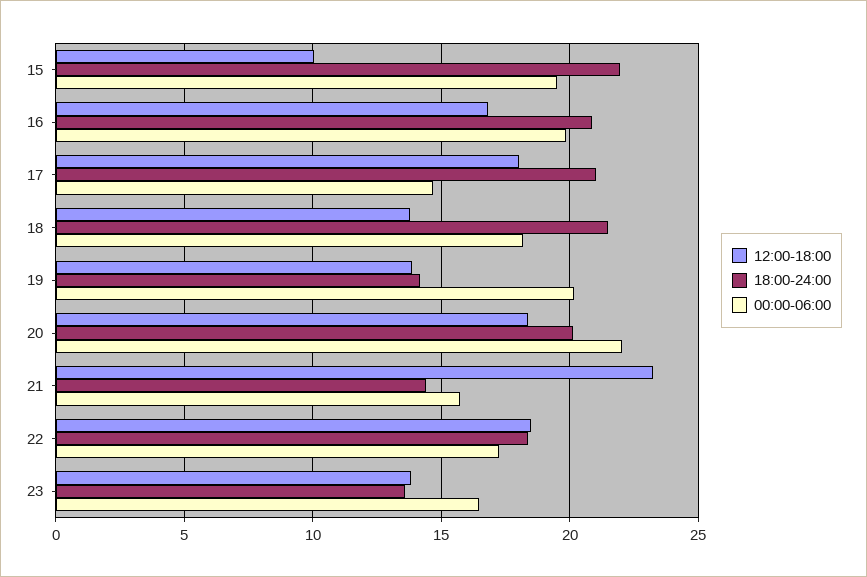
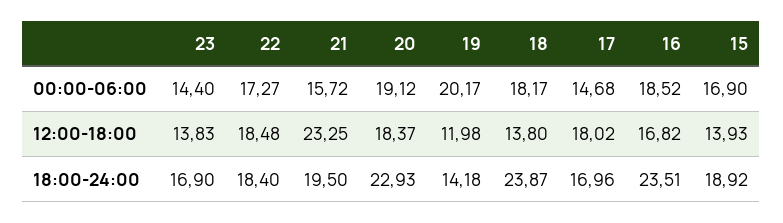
12:00-18:00, 15: 10 -> 13.93
18:00-24:00, 15: 22 -> 18.92
00:00-06:00, 15: 19.5 -> 16.9
18:00-24:00, 16: 21 -> 23.51
00:00-06:00, 16: 20 -> 18.52
18:00-24:00, 17: 21 -> 16.96
18:00-24:00, 18: 21.5 -> 23.87
12:00-18:00, 19: 14 -> 11.98
18:00-24:00, 20: 20 -> 22.93
00:00-06:00, 20: 22 -> 19.12
18:00-24:00, 21: 14.5 -> 19.5
18:00-24:00, 23: 13.5 -> 16.9
00:00-06:00, 23: 16.5 -> 14.4

